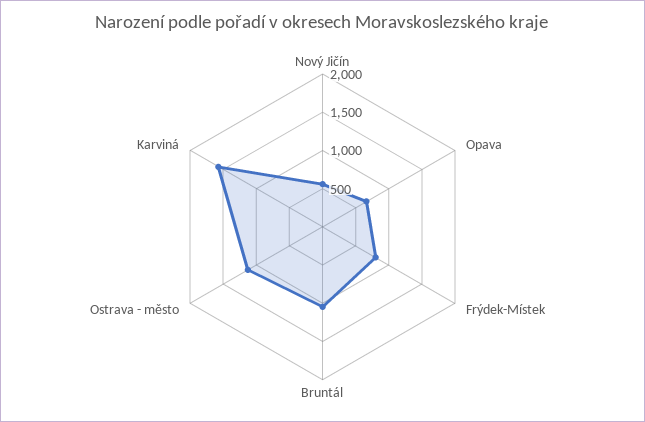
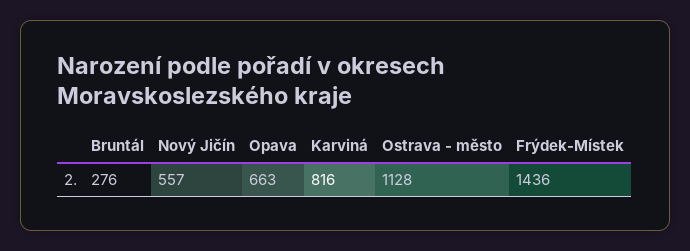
Frýdek-Místek: 750 -> 1436
Bruntál: 1000 -> 276
Karviná: 1500 -> 816

